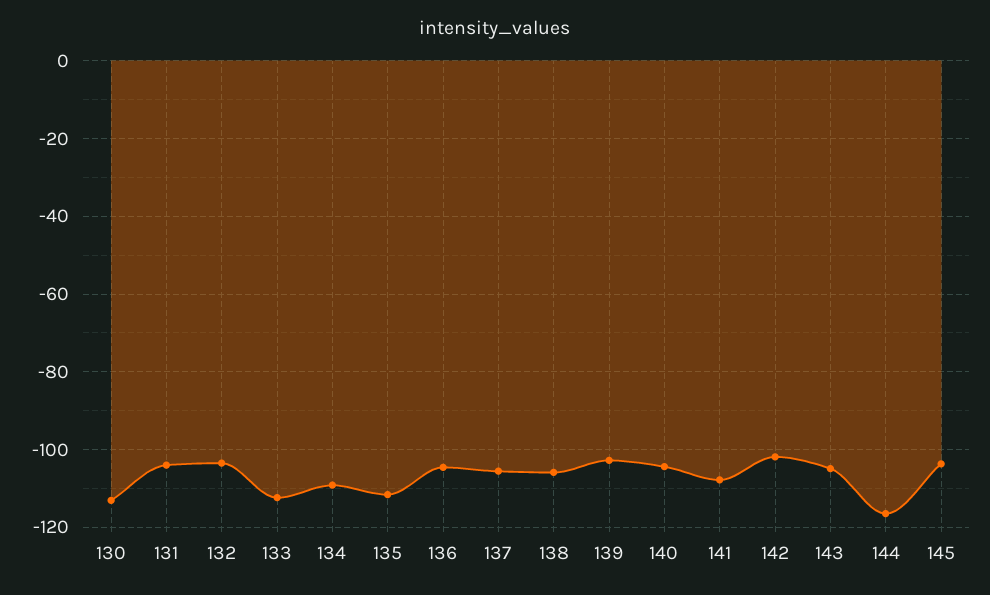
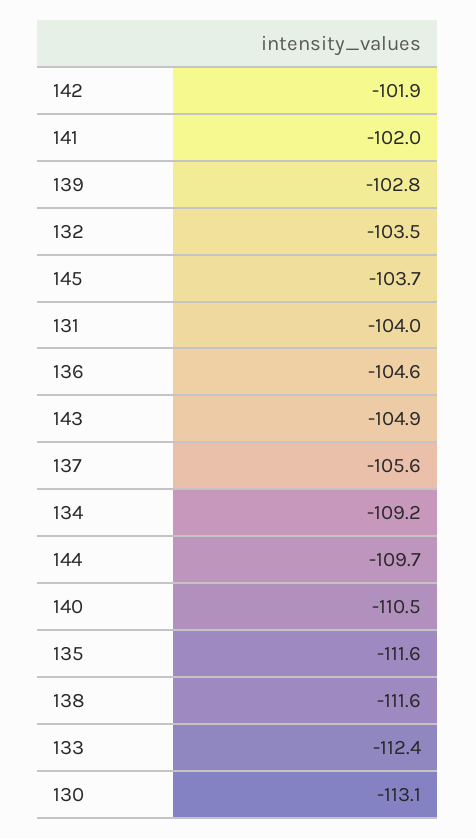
138: -106 -> -111.6
140: -104 -> -110.5
141: -108 -> -102
144: -116 -> -109.7

